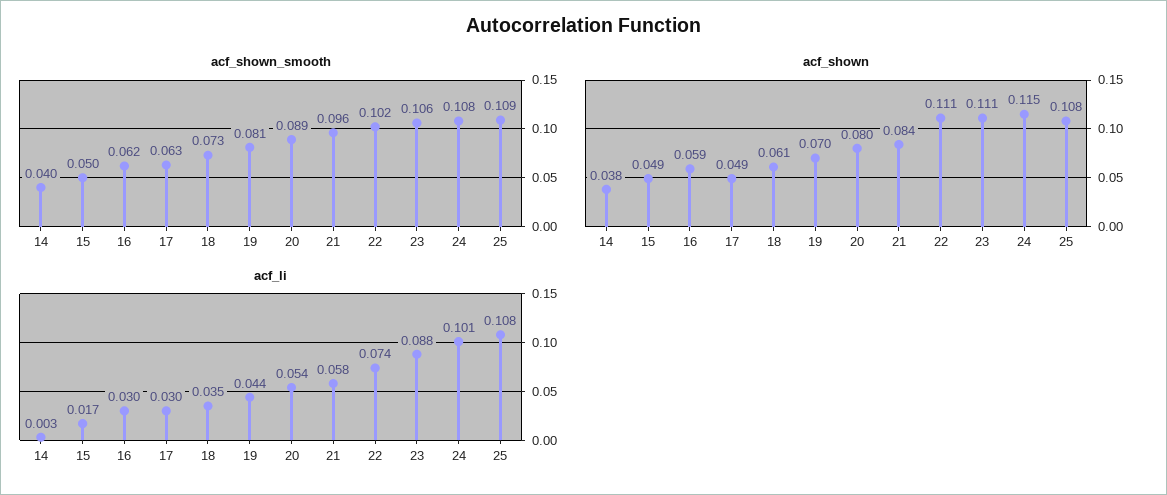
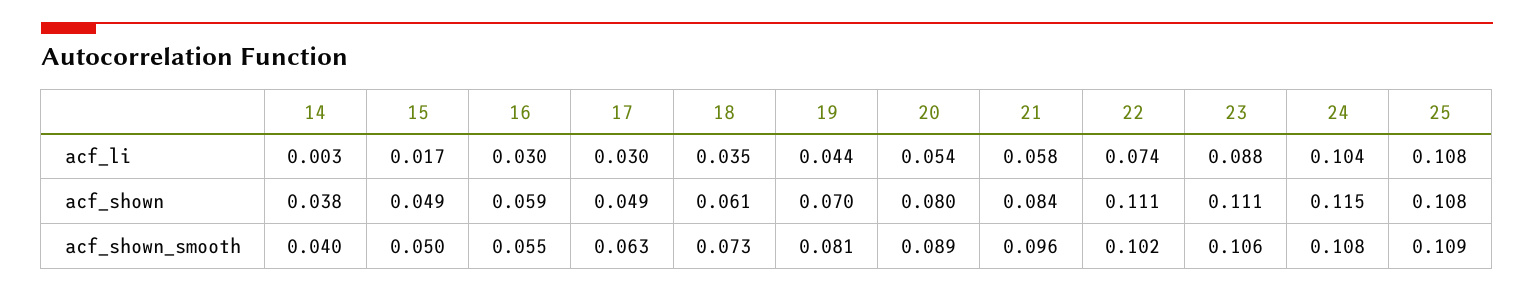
acf_shown_smooth, 16: 0.062 -> 0.055
acf_li, 24: 0.101 -> 0.104

